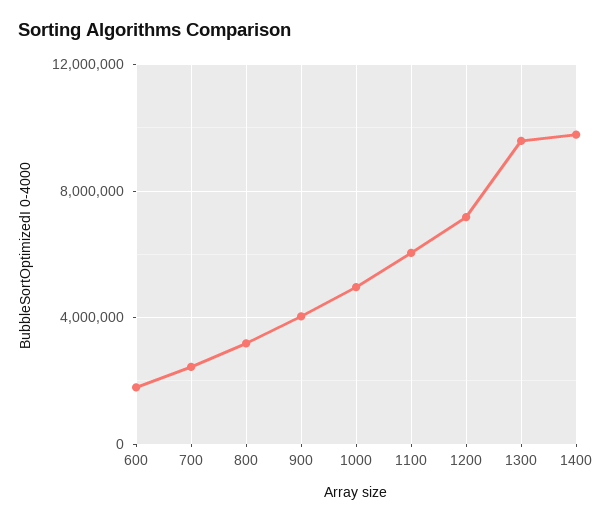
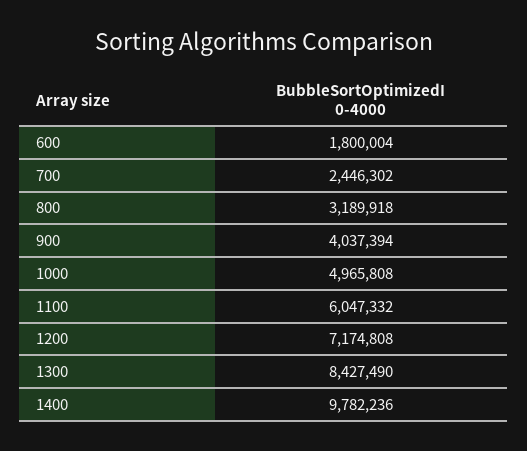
1300: 9500000 -> 8427490

